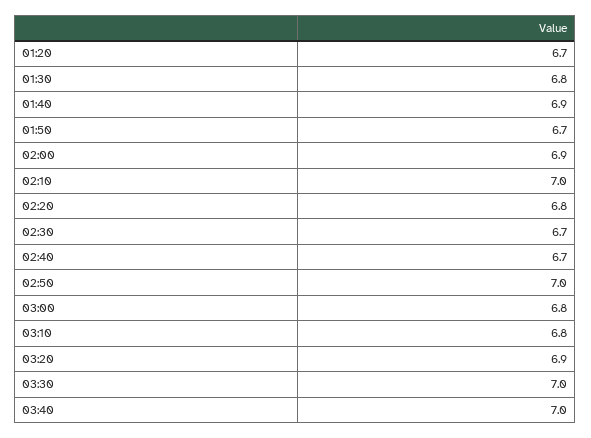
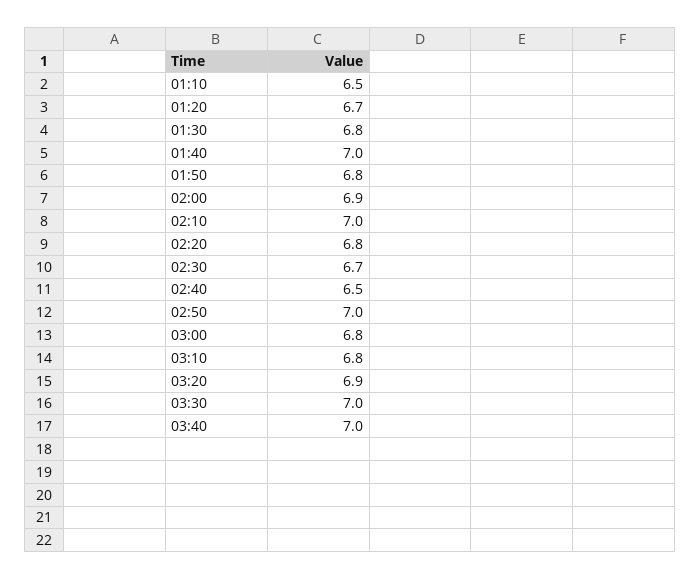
01:40: 6.9 -> 7
01:50: 6.7 -> 6.8
02:40: 6.7 -> 6.5
01:10: none -> 6.5

